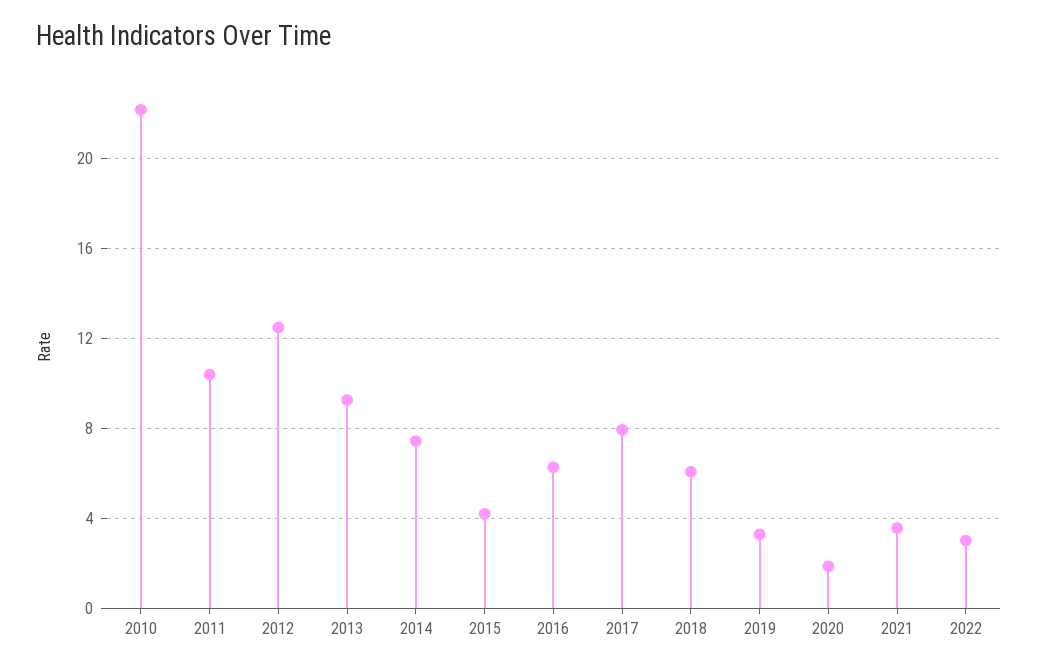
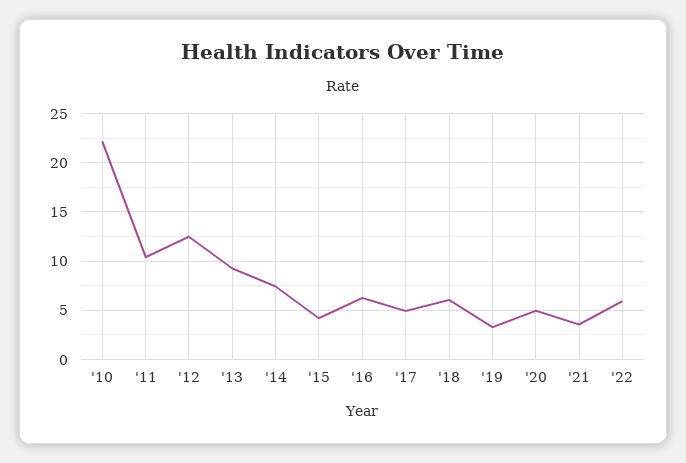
2017: 8 -> 5
2020: 2 -> 5
2022: 3 -> 6

